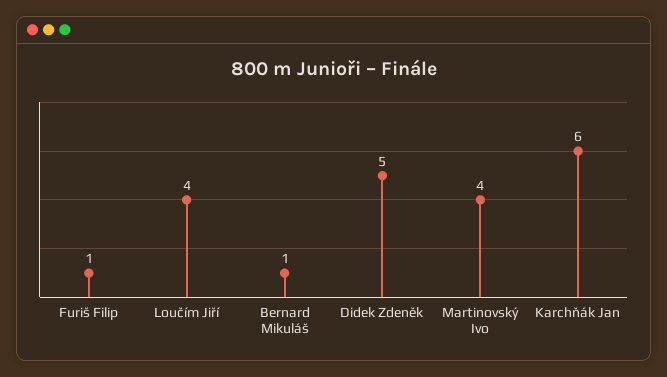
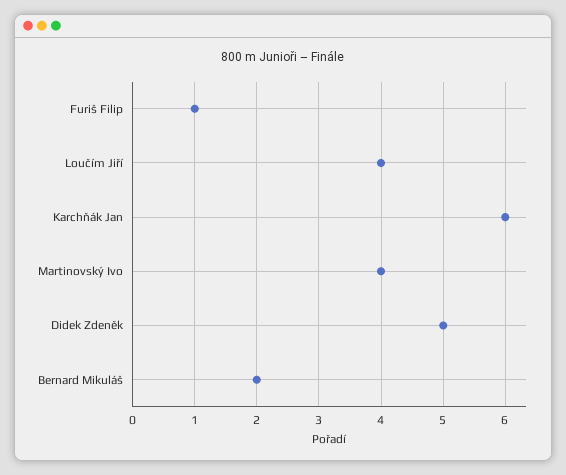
Bernard Mikuláš: 1 -> 2

